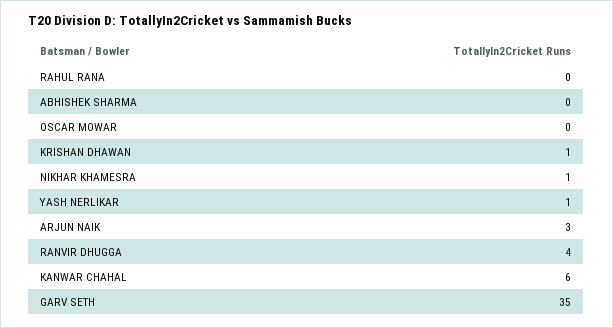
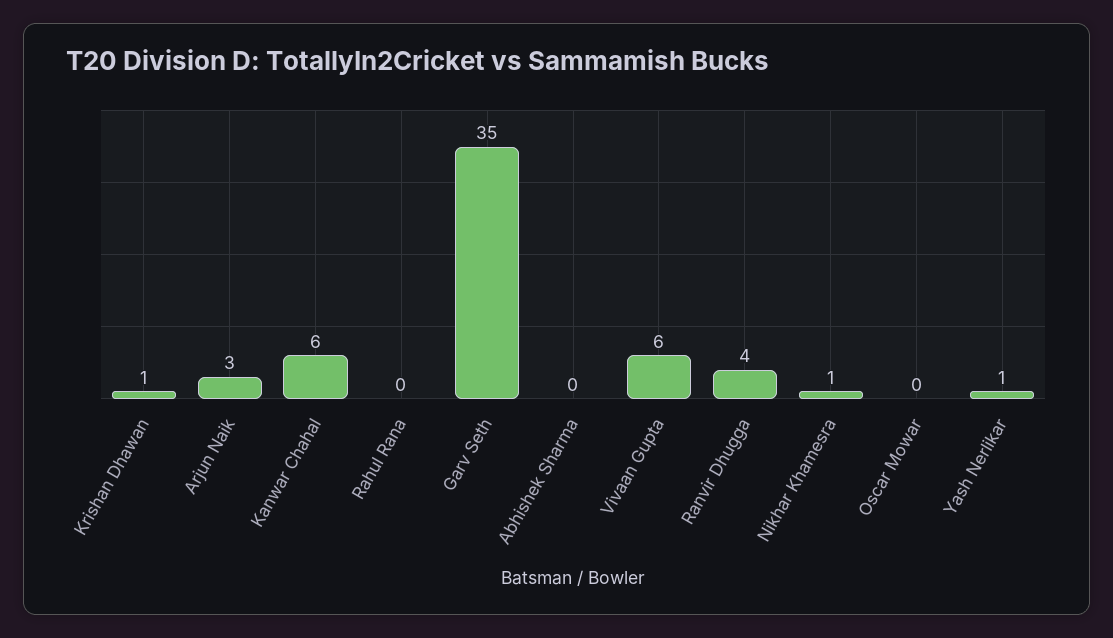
Vivaan Gupta: none -> 6

